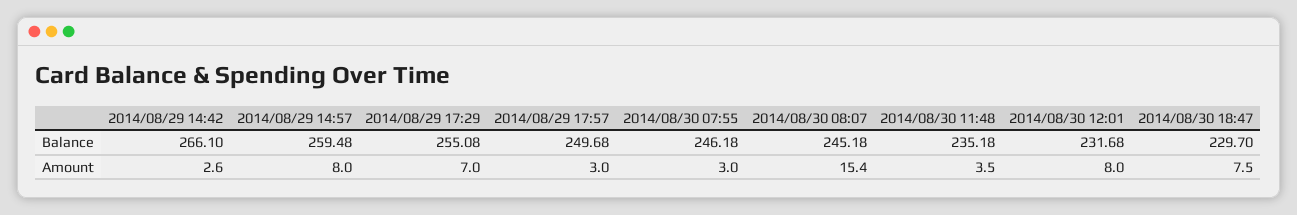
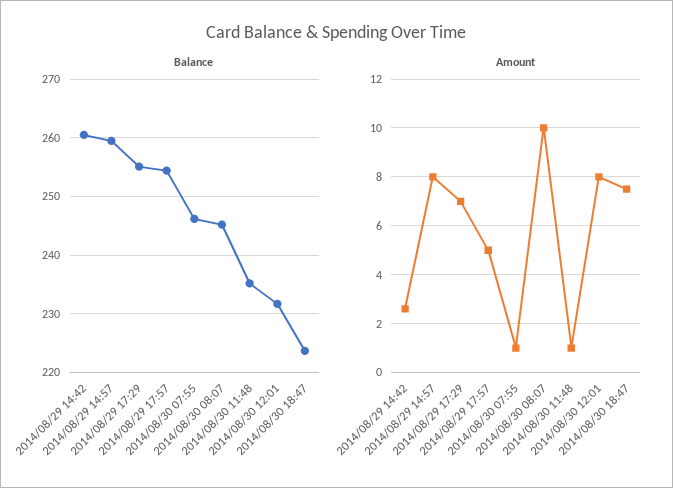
Balance, 2014/08/29 14:42: 266.1 -> 260
Balance, 2014/08/29 17:57: 249.68 -> 254
Balance, 2014/08/30 18:47: 229.7 -> 224
Amount, 2014/08/29 17:57: 3 -> 5
Amount, 2014/08/30 07:55: 3 -> 1
Amount, 2014/08/30 08:07: 15.4 -> 10
Amount, 2014/08/30 11:48: 3.5 -> 1

